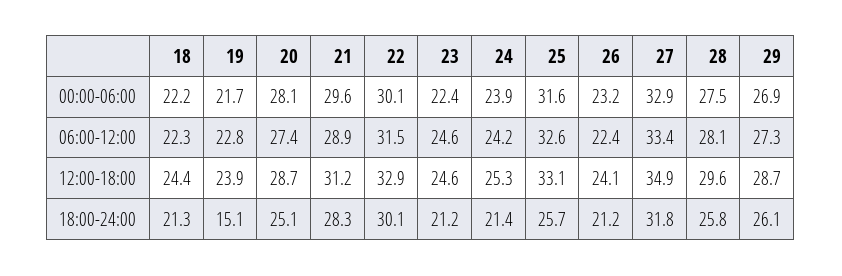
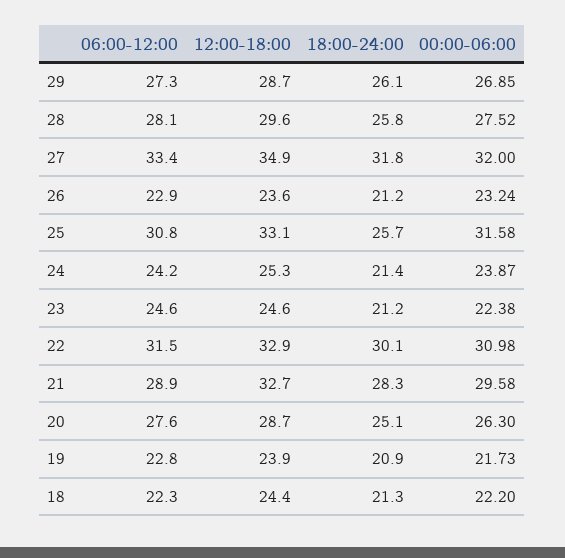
20, 00:00-06:00: 28.1 -> 26.3
22, 00:00-06:00: 30.1 -> 30.98
27, 00:00-06:00: 32.9 -> 32
20, 06:00-12:00: 27.4 -> 27.6
25, 06:00-12:00: 32.6 -> 30.8
26, 06:00-12:00: 22.4 -> 22.9
21, 12:00-18:00: 31.2 -> 32.7
26, 12:00-18:00: 24.1 -> 23.6
19, 18:00-24:00: 15.1 -> 20.9

